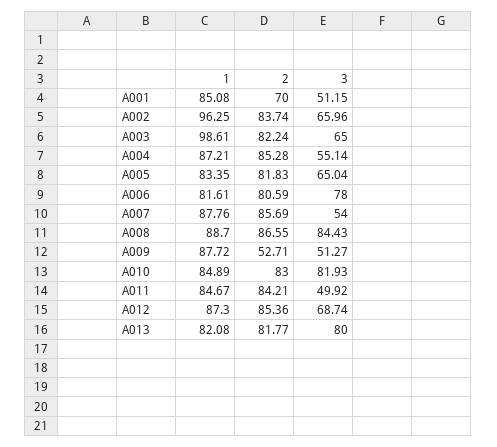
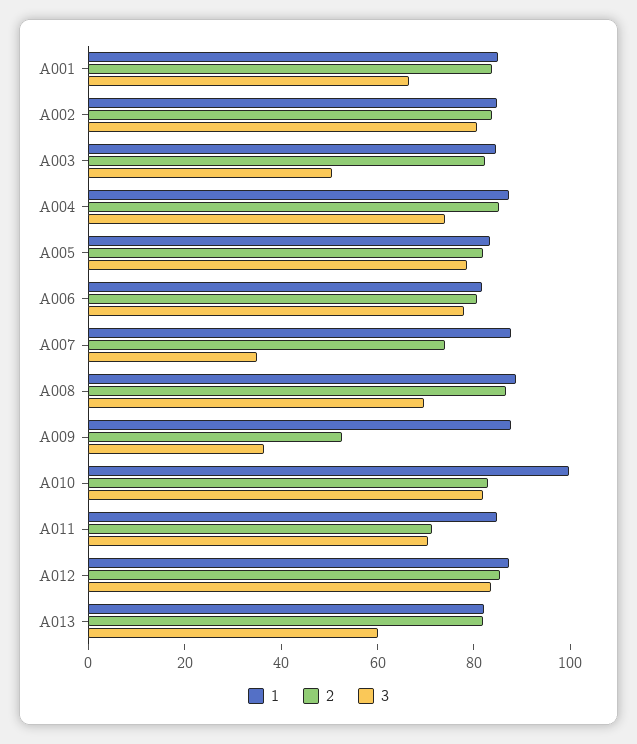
2, A001: 70 -> 85
3, A001: 51.15 -> 65
1, A002: 96.25 -> 85
3, A002: 65.96 -> 80
1, A003: 98.61 -> 85
3, A003: 65 -> 50
3, A004: 55.14 -> 75
3, A005: 65.04 -> 80
2, A007: 85.69 -> 75
3, A007: 54 -> 35
3, A008: 84.43 -> 70
3, A009: 51.27 -> 35
1, A010: 84.89 -> 100
2, A011: 84.21 -> 70
3, A011: 49.92 -> 70
3, A012: 68.74 -> 85
3, A013: 80 -> 60

